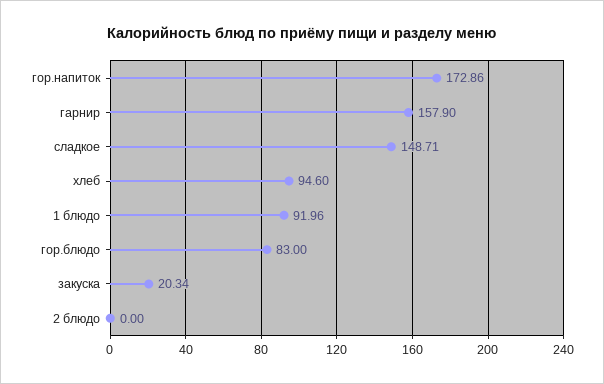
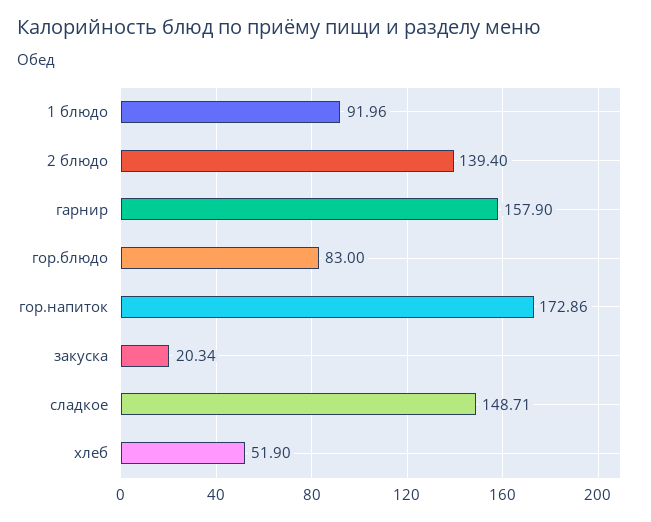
хлеб: 94.6 -> 51.9
2 блюдо: 0 -> 139.4

